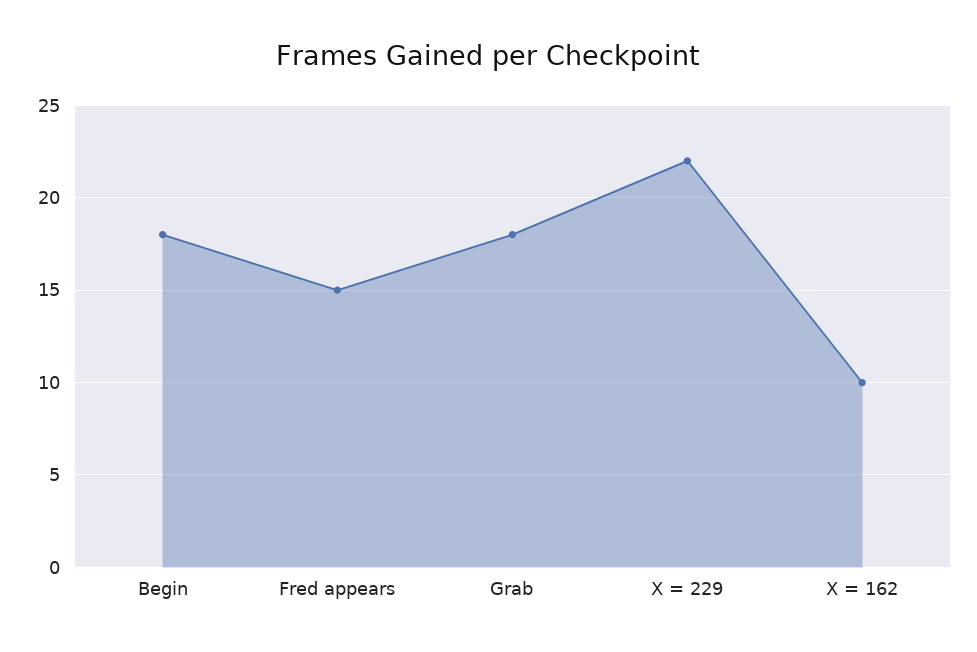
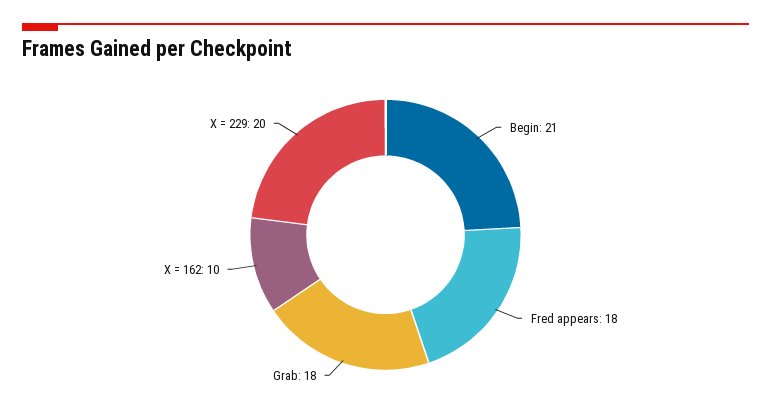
Begin: 18 -> 21
Fred appears: 15 -> 18
X = 229: 22 -> 20

